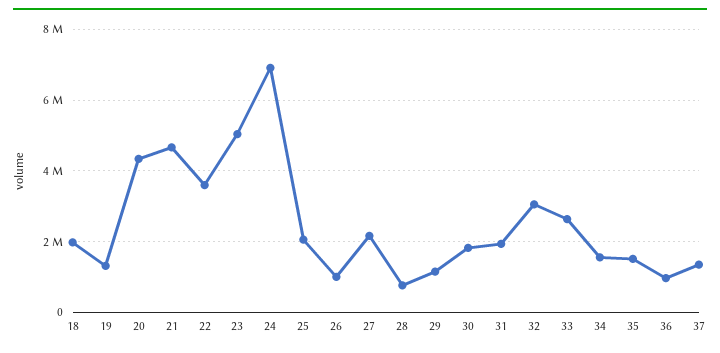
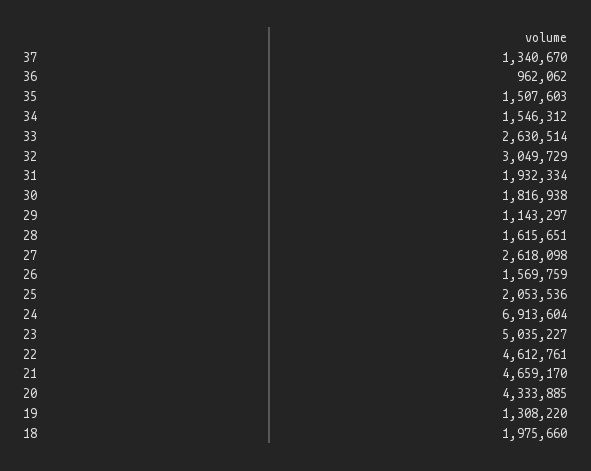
22: 3600000 -> 4612761
26: 1000000 -> 1569759
27: 2200000 -> 2618098
28: 800000 -> 1615651

